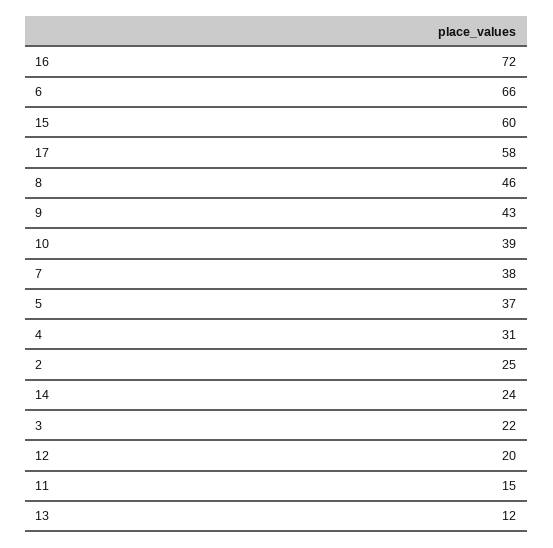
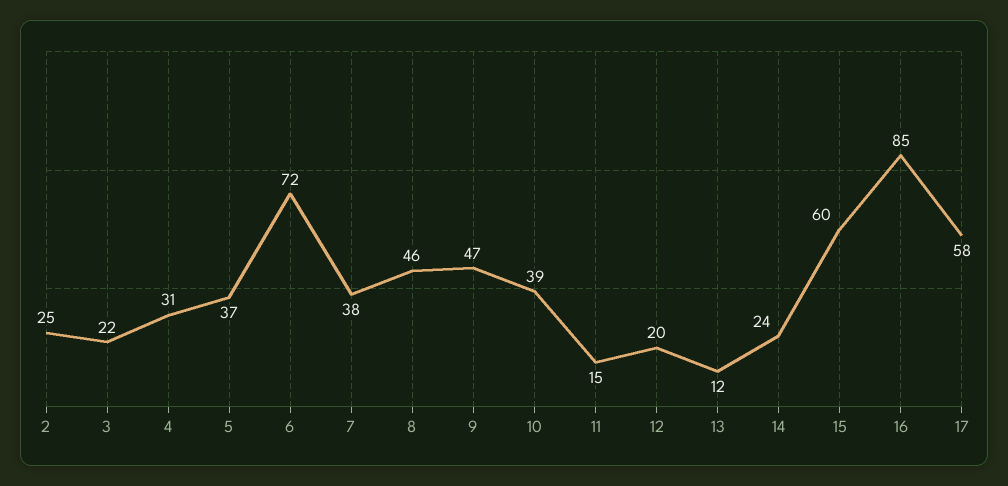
16: 72 -> 85
6: 66 -> 72
9: 43 -> 47

